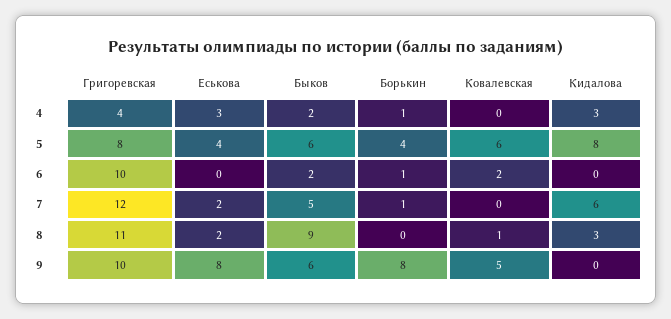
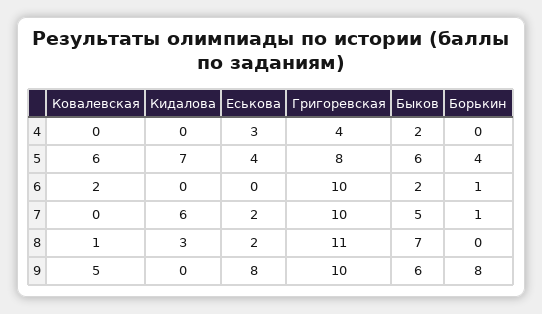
Борькин, 4: 1 -> 0
Кидалова, 4: 3 -> 0
Кидалова, 5: 8 -> 7
Григоревская, 7: 12 -> 10
Быков, 8: 9 -> 7

